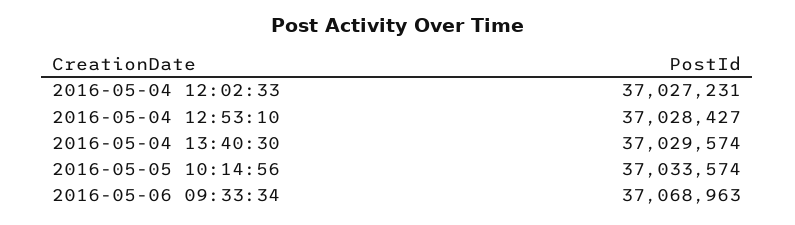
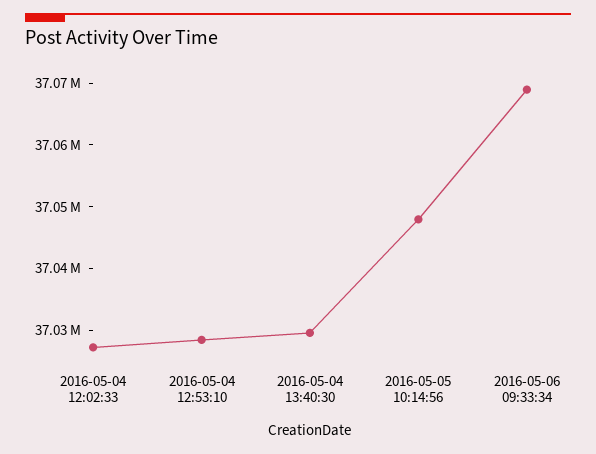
2016-05-05 10:14:56: 37033574 -> 37048000

